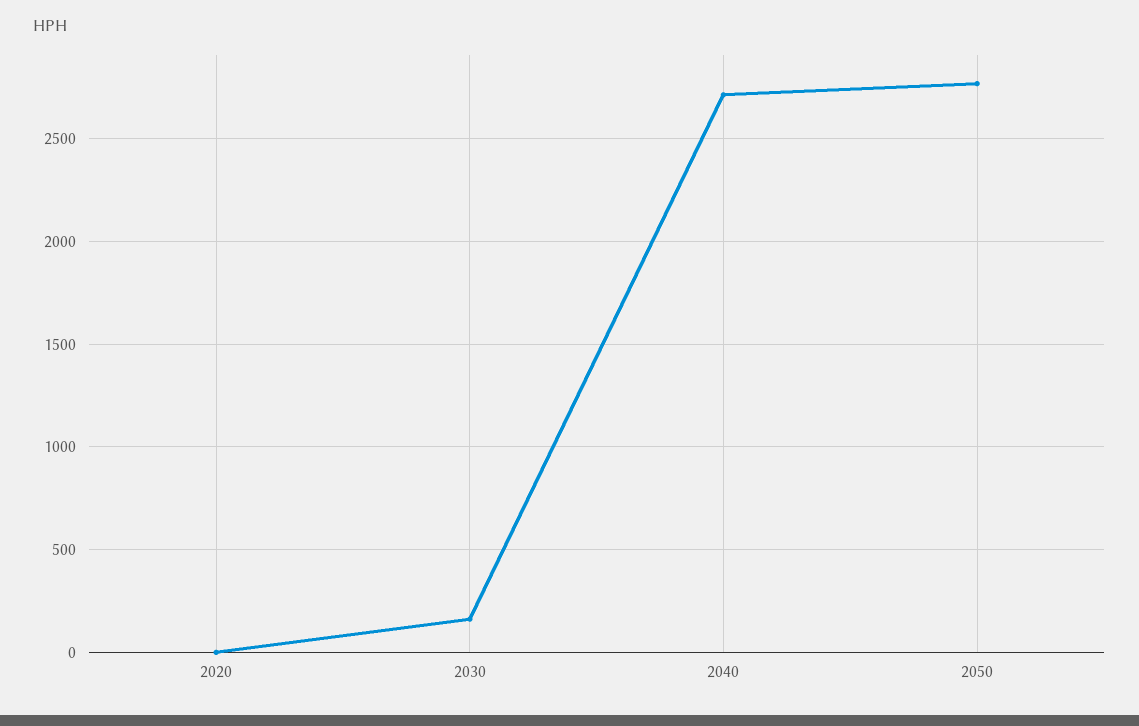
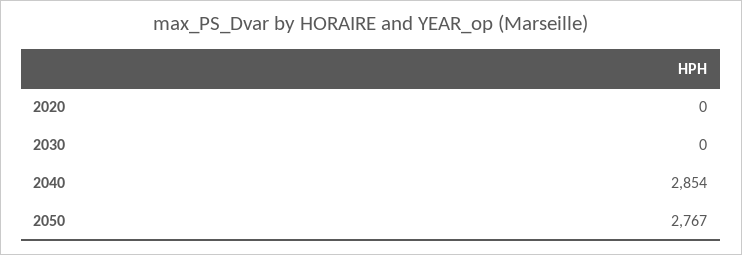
2030: 150 -> 0
2040: 2700 -> 2854

